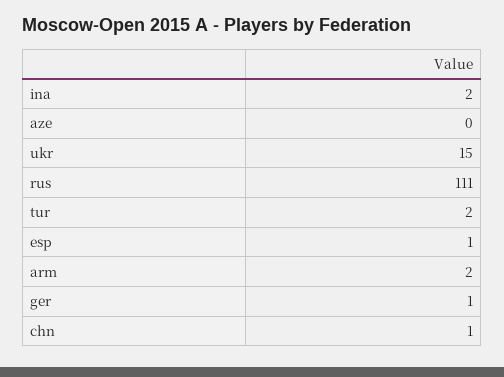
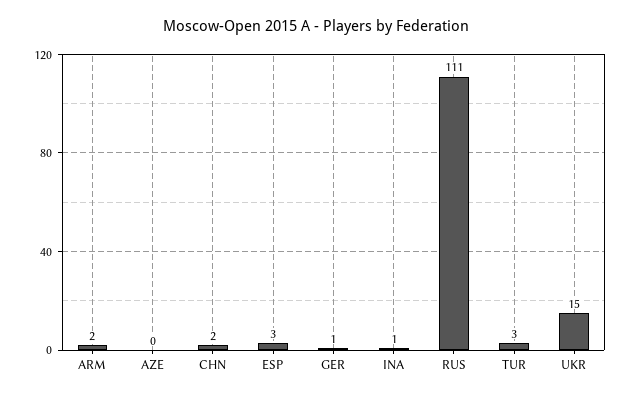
ina: 2 -> 1
tur: 2 -> 3
esp: 1 -> 3
chn: 1 -> 2

